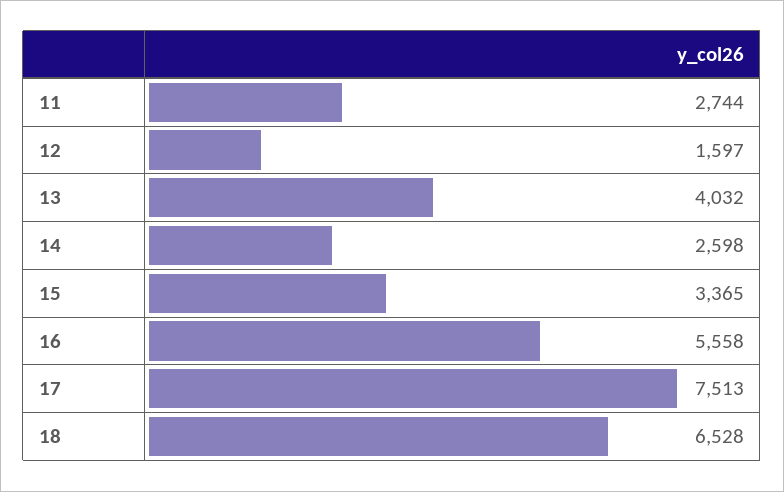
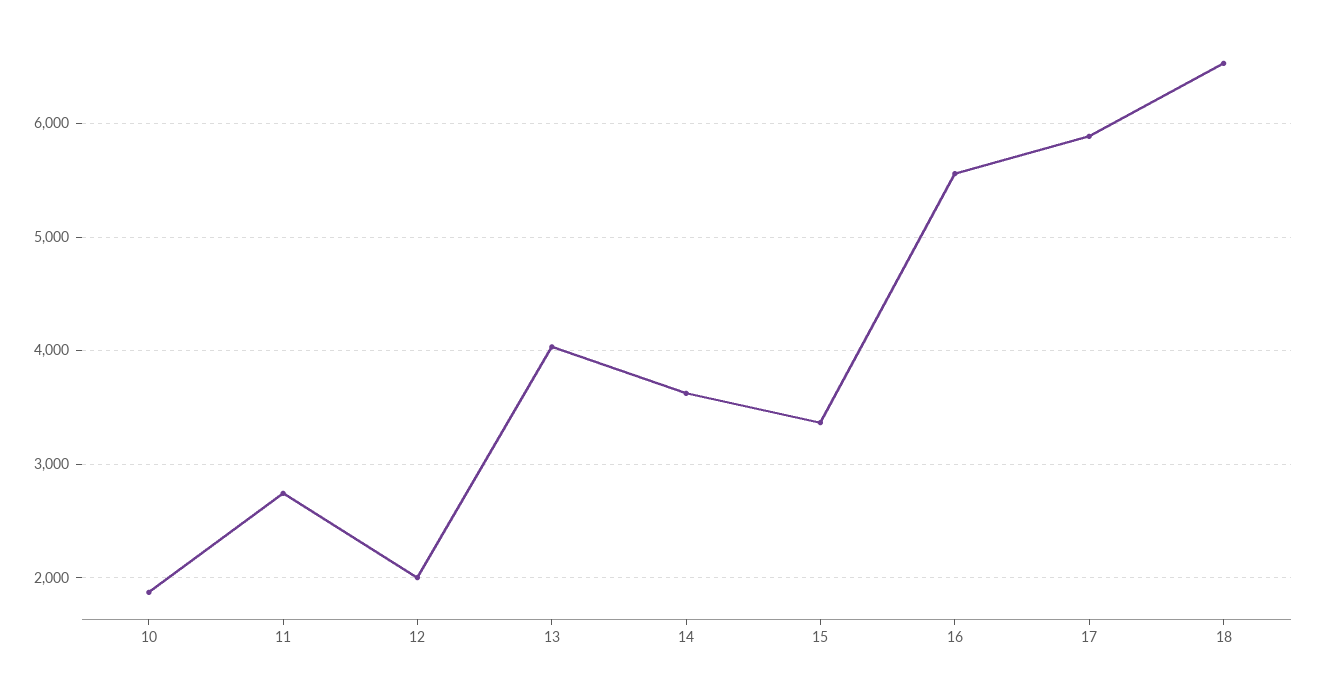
12: 1597 -> 2000
14: 2598 -> 3600
17: 7513 -> 5900
10: none -> 1900

